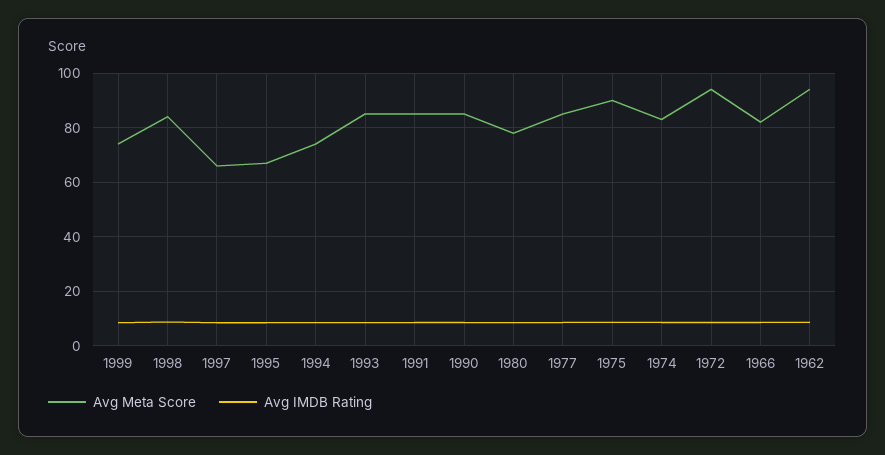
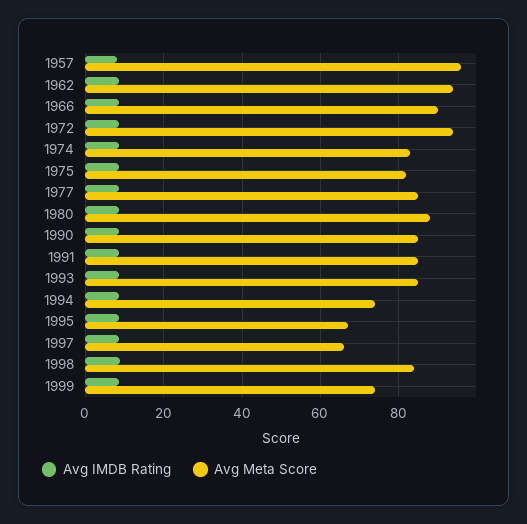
Avg Meta Score, 1980: 77.5 -> 88
Avg Meta Score, 1975: 90 -> 82
Avg Meta Score, 1966: 82.5 -> 90
Avg IMDB Rating, 1957: none -> 8
Avg Meta Score, 1957: none -> 96

